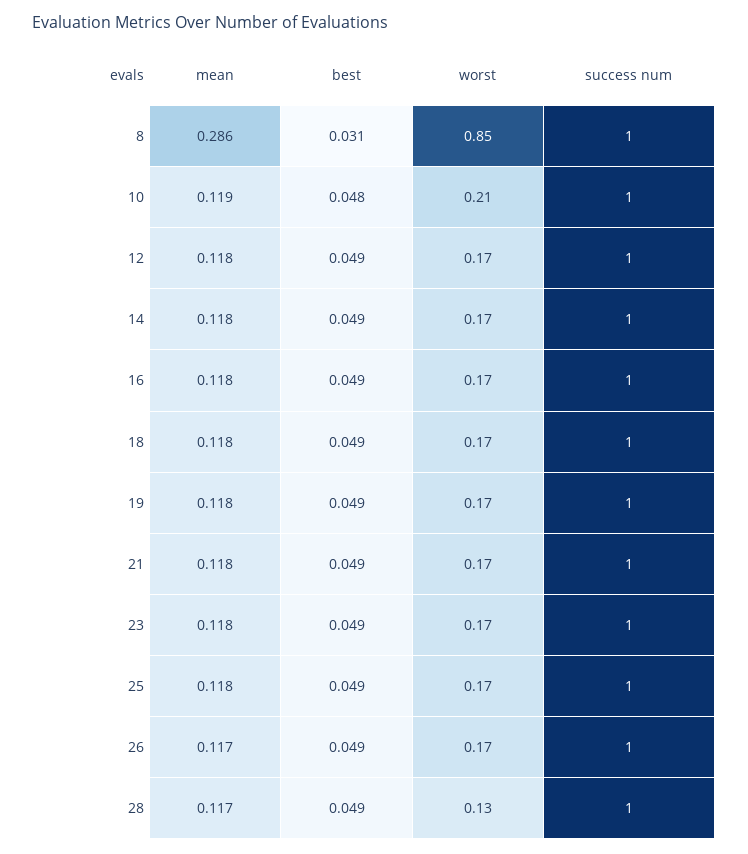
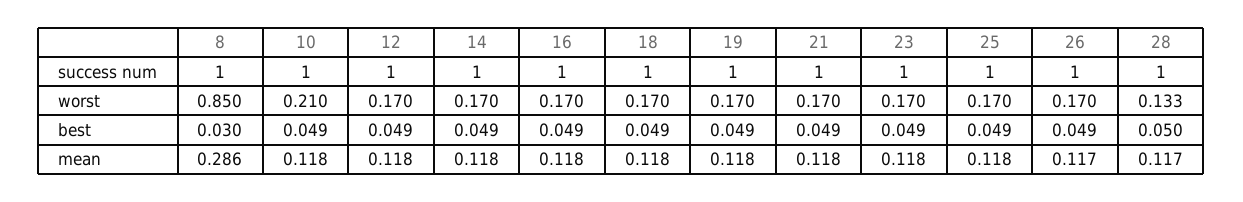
best, 8: 0.031 -> 0.03
mean, 10: 0.119 -> 0.118
best, 10: 0.048 -> 0.049
best, 28: 0.049 -> 0.05

